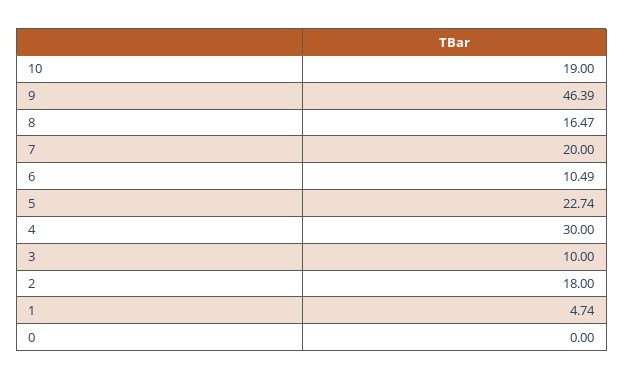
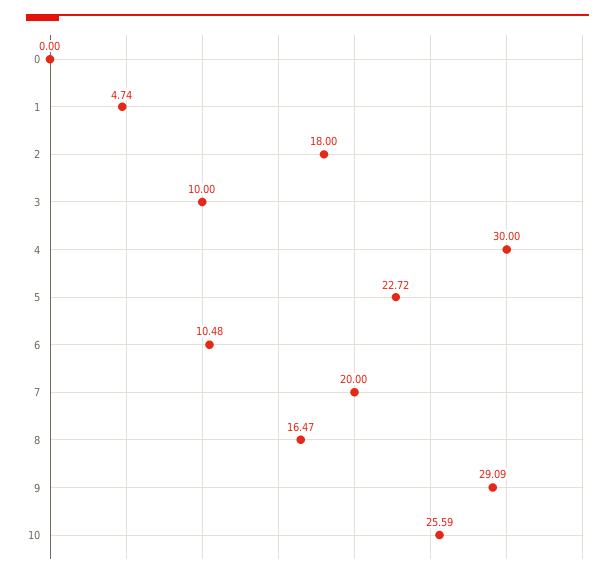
10: 19 -> 25.59
9: 46.39 -> 29.09
6: 10.49 -> 10.48
5: 22.74 -> 22.72

